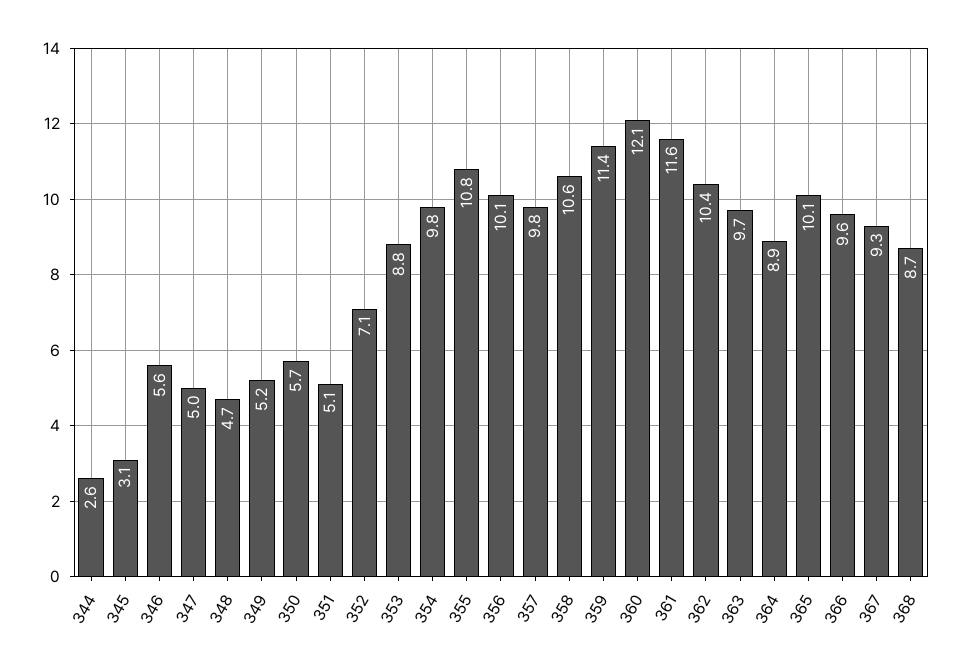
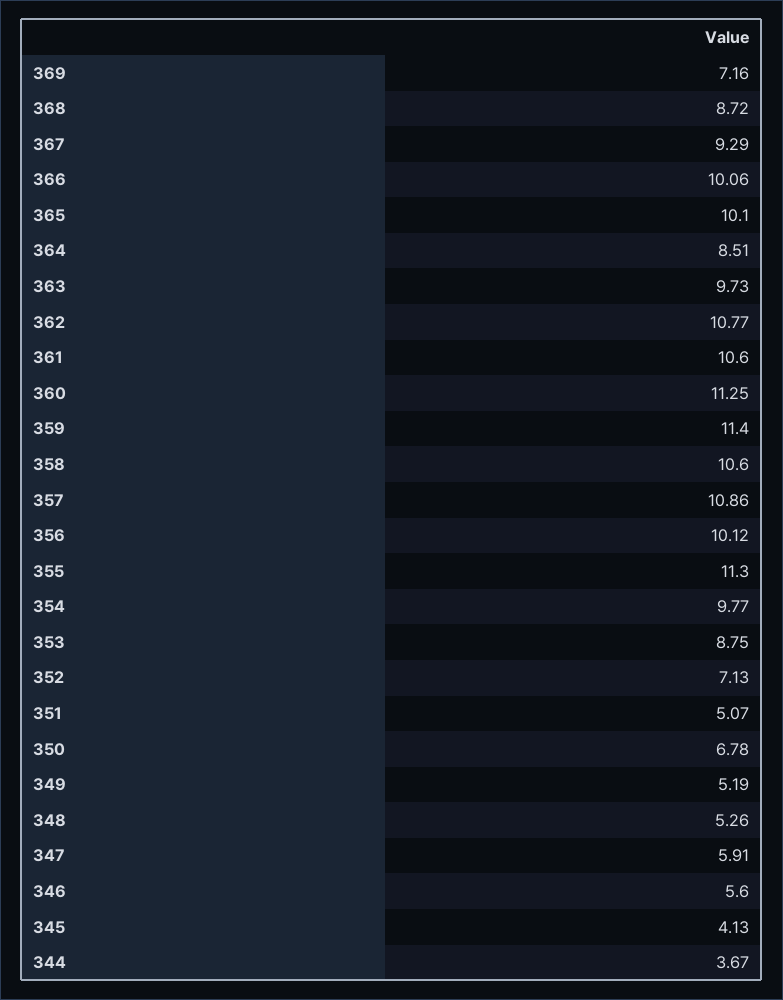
344: 2.6 -> 3.67
345: 3.1 -> 4.13
347: 5 -> 5.91
348: 4.7 -> 5.26
350: 5.7 -> 6.78
355: 10.8 -> 11.3
357: 9.8 -> 10.86
360: 12.1 -> 11.25
361: 11.6 -> 10.6
362: 10.4 -> 10.77
364: 8.9 -> 8.51
366: 9.6 -> 10.06
369: none -> 7.16

